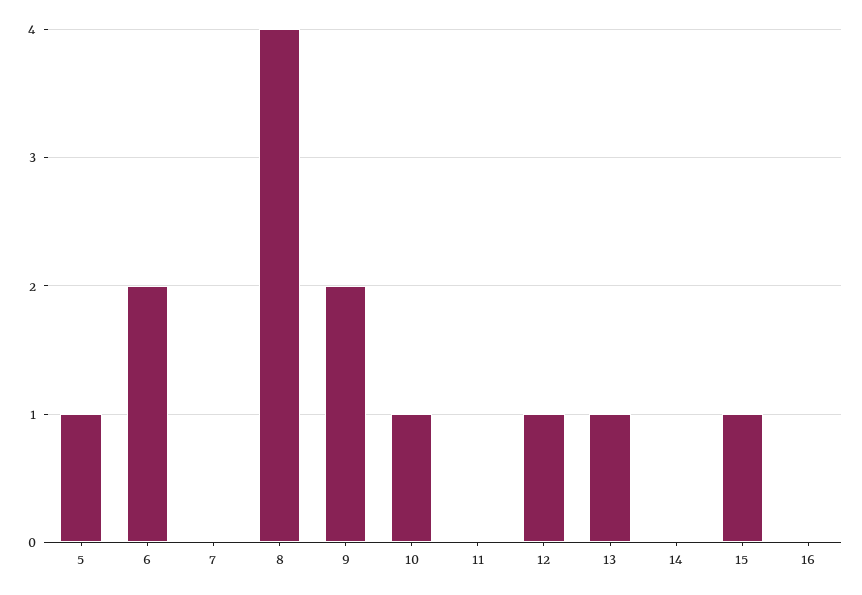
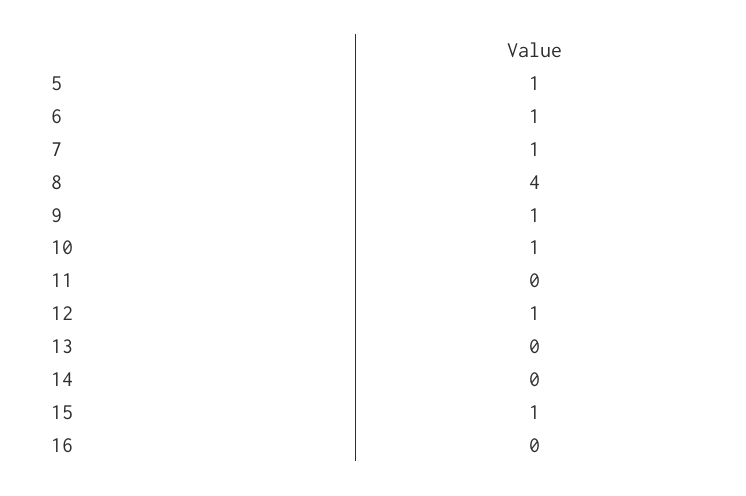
6: 2 -> 1
7: 0 -> 1
9: 2 -> 1
13: 1 -> 0

